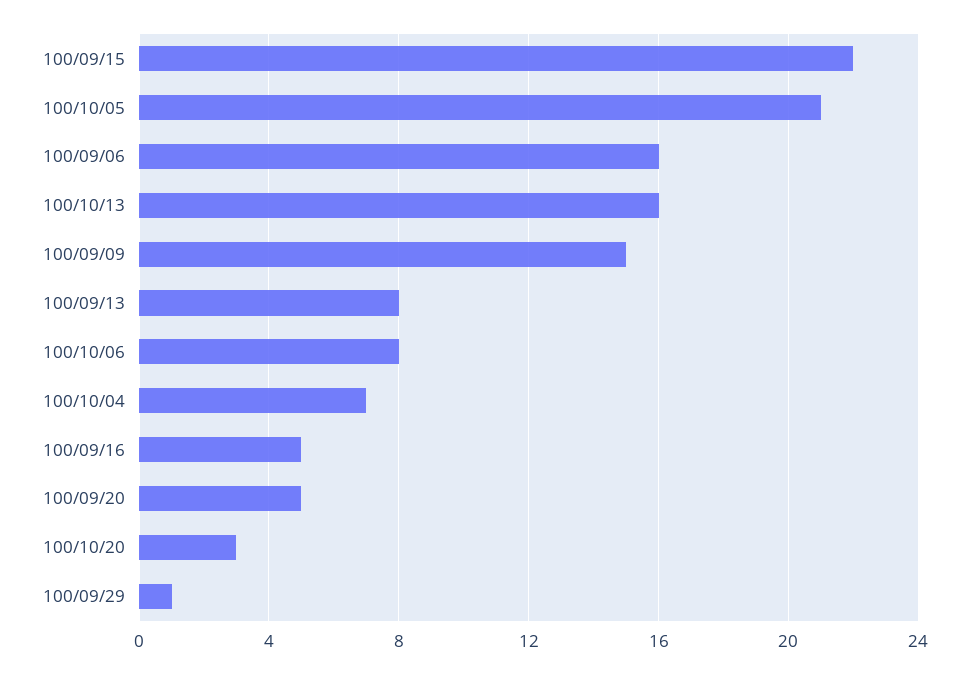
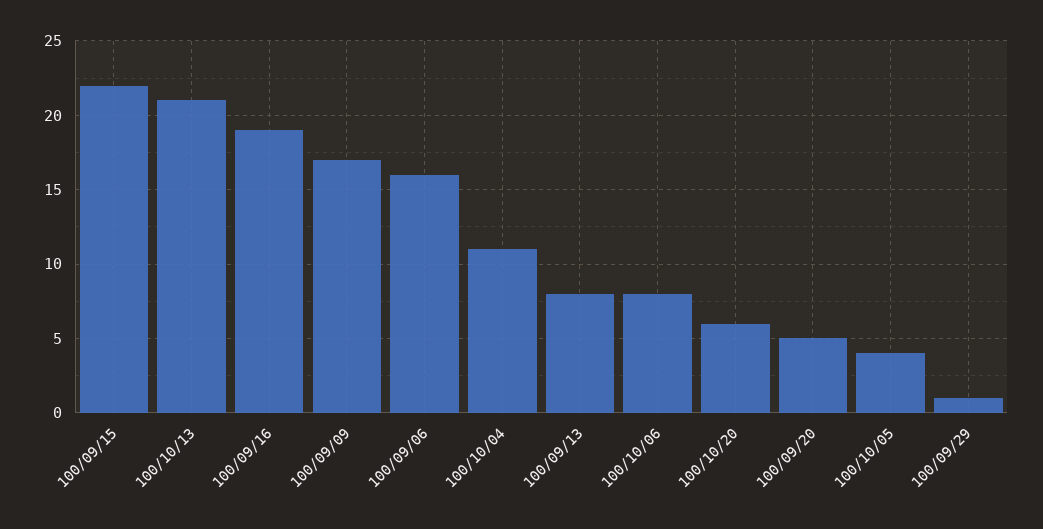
100/10/05: 21 -> 4
100/10/13: 16 -> 21
100/09/09: 15 -> 17
100/10/04: 7 -> 11
100/09/16: 5 -> 19
100/10/20: 3 -> 6

